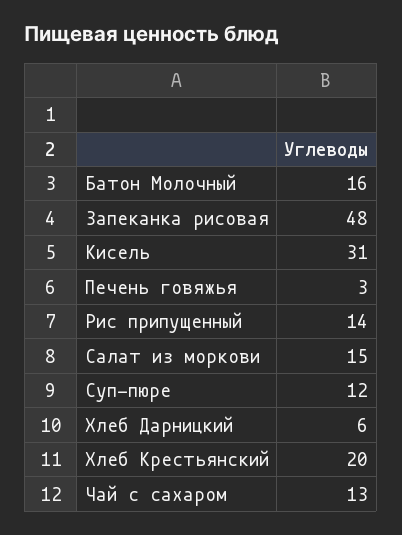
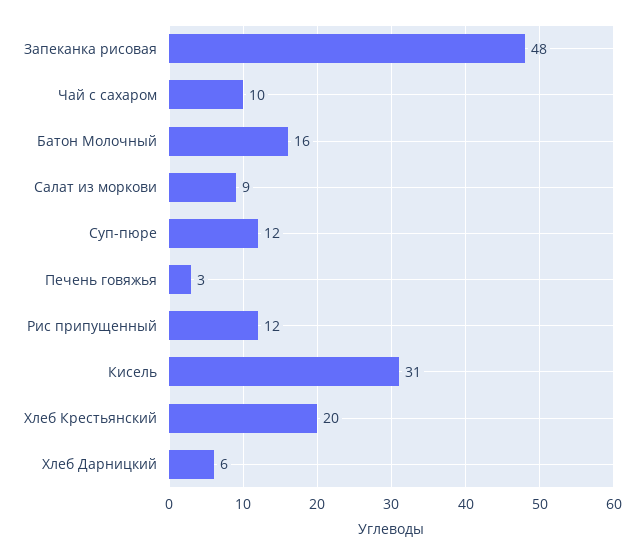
Рис припущенный: 14 -> 12
Салат из моркови: 15 -> 9
Чай с сахаром: 13 -> 10

